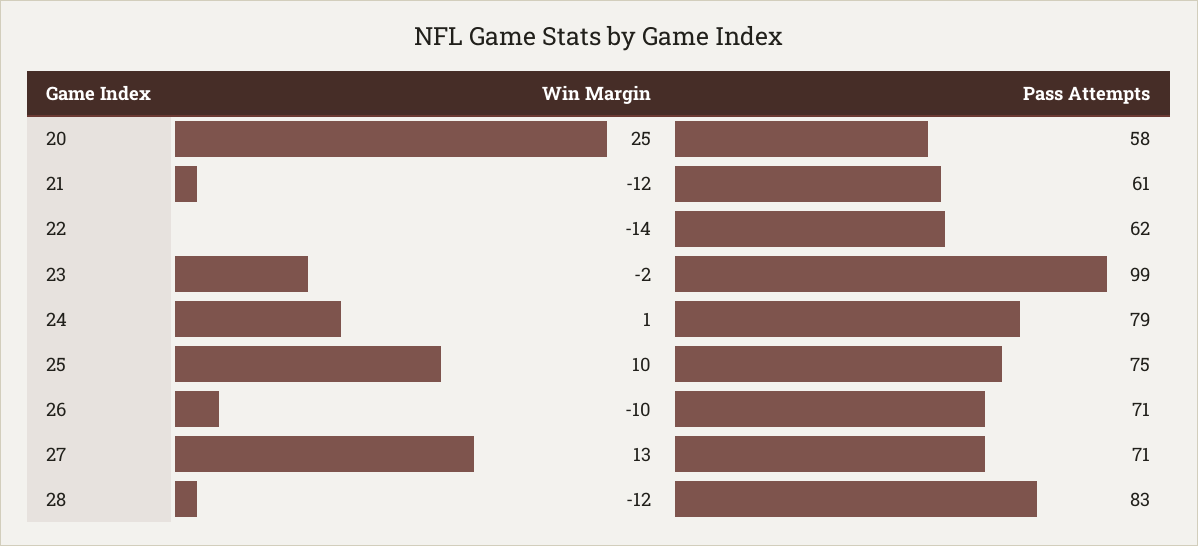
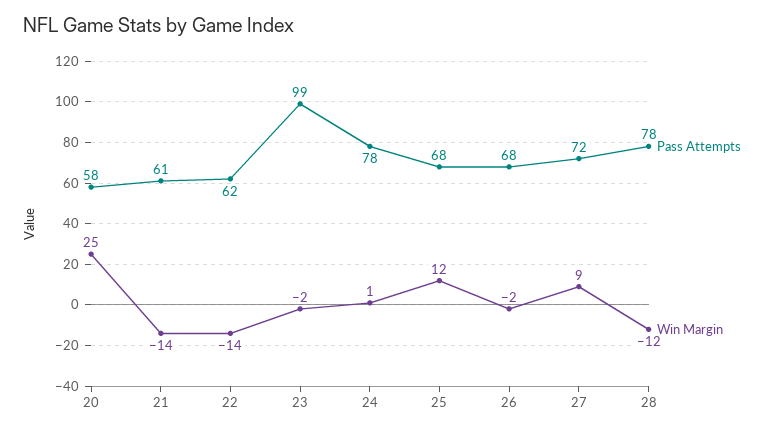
Win Margin, 21: -12 -> -14
Pass Attempts, 24: 79 -> 78
Win Margin, 25: 10 -> 12
Pass Attempts, 25: 75 -> 68
Win Margin, 26: -10 -> -2
Pass Attempts, 26: 71 -> 68
Win Margin, 27: 13 -> 9
Pass Attempts, 27: 71 -> 72
Pass Attempts, 28: 83 -> 78

